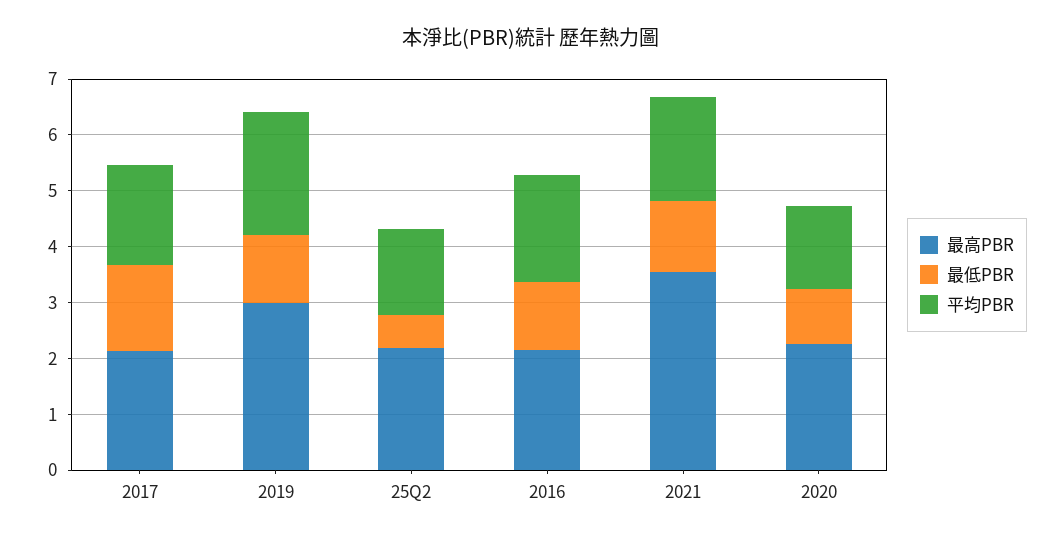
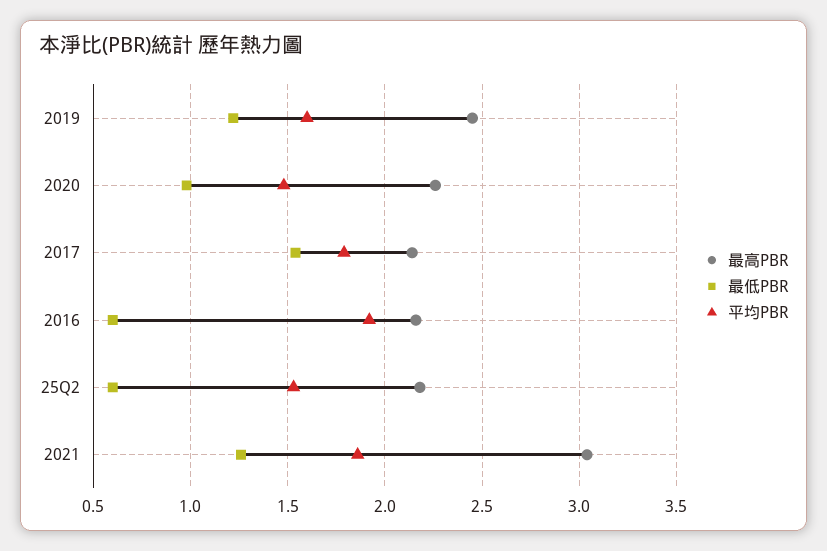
最高PBR, 2019: 3 -> 2.45
平均PBR, 2019: 2.2 -> 1.6
最低PBR, 2016: 1.2 -> 0.6
最高PBR, 2021: 3.6 -> 3.05

